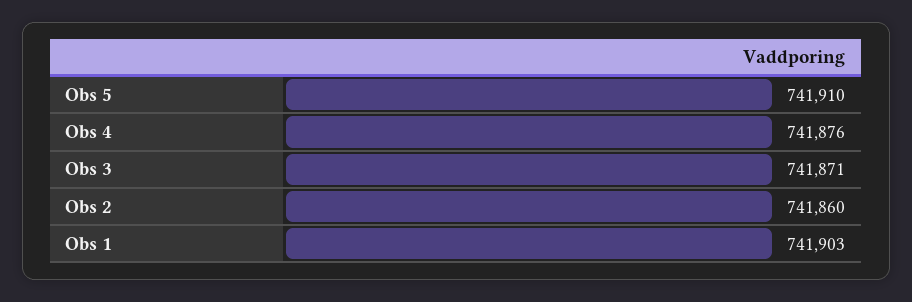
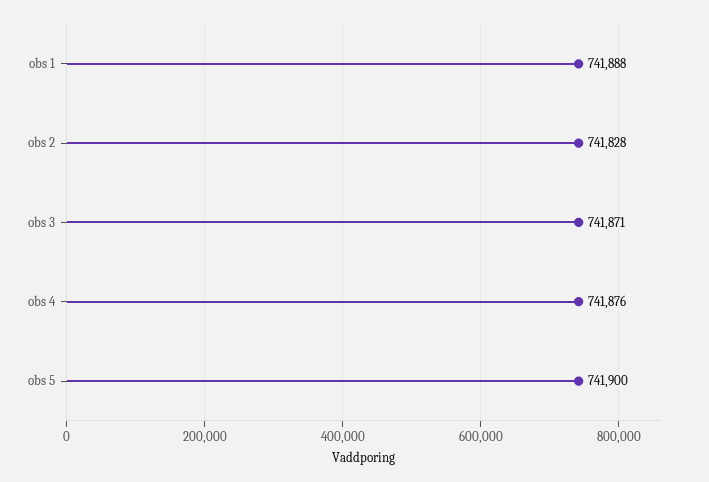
Obs 5: 741910 -> 741900
Obs 2: 741860 -> 741828
Obs 1: 741903 -> 741888

